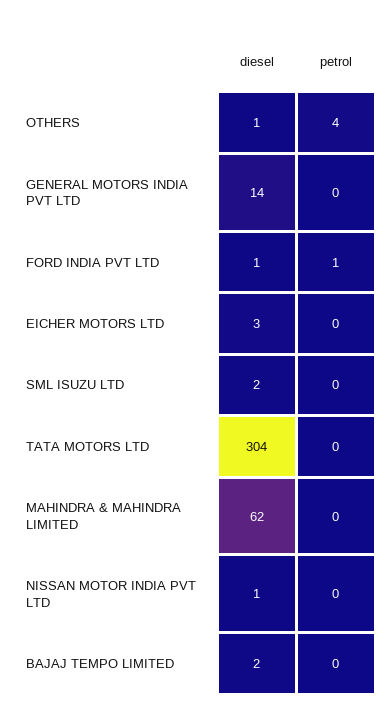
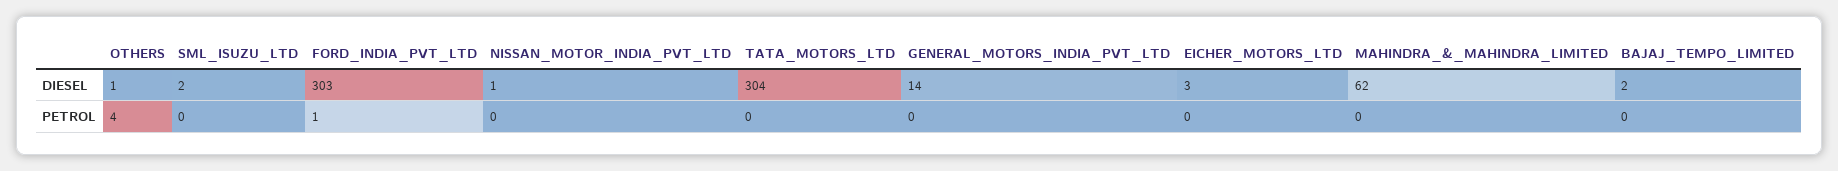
diesel, FORD INDIA PVT LTD: 1 -> 303

